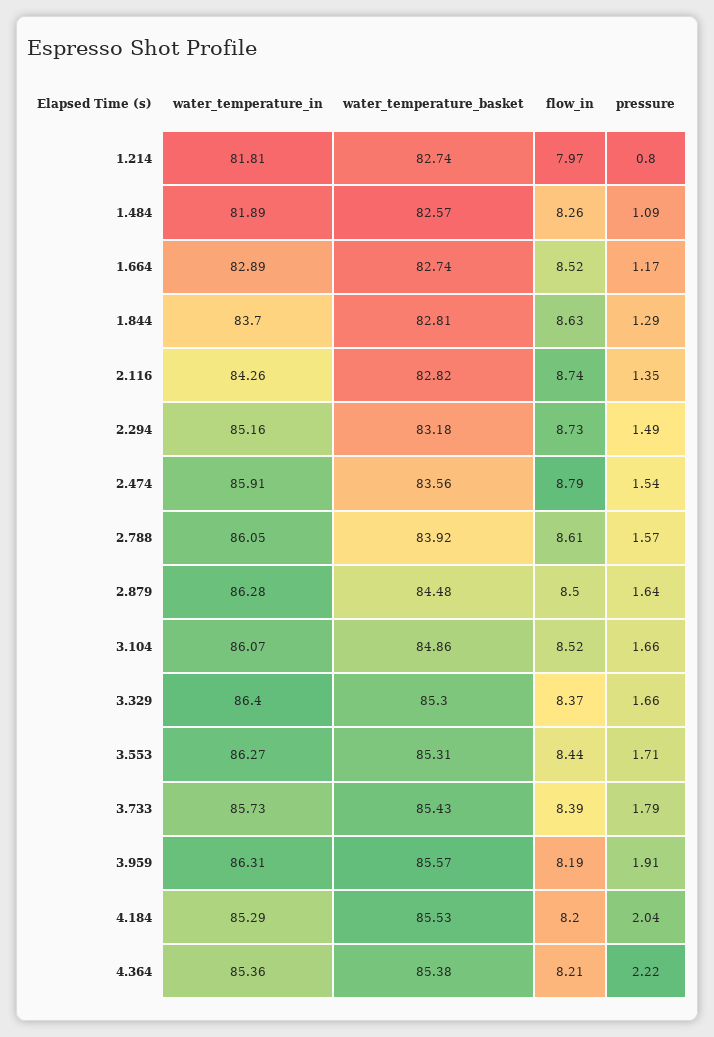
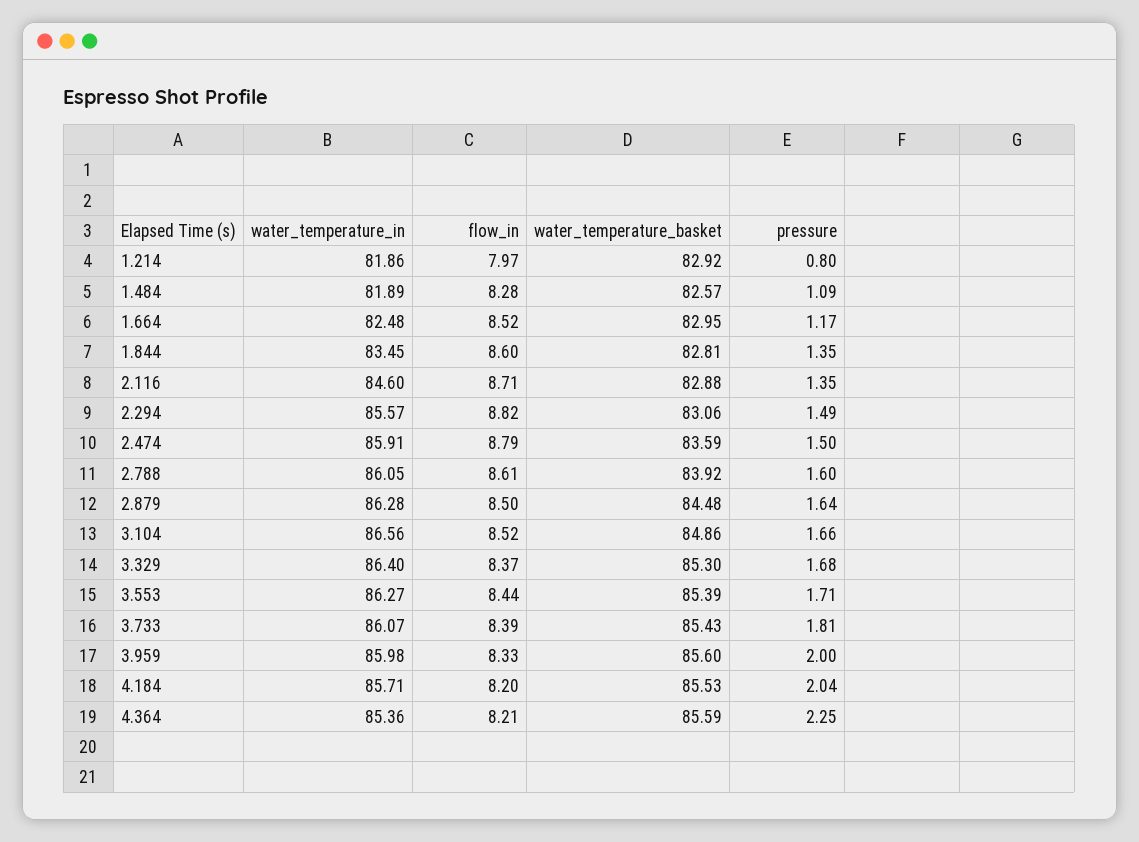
water_temperature_in, 1.214: 81.81 -> 81.86
water_temperature_basket, 1.214: 82.74 -> 82.92
flow_in, 1.484: 8.26 -> 8.28
water_temperature_in, 1.664: 82.89 -> 82.48
water_temperature_basket, 1.664: 82.74 -> 82.95
water_temperature_in, 1.844: 83.7 -> 83.45
flow_in, 1.844: 8.63 -> 8.6
pressure, 1.844: 1.29 -> 1.35
water_temperature_in, 2.116: 84.26 -> 84.6
water_temperature_basket, 2.116: 82.82 -> 82.88
flow_in, 2.116: 8.74 -> 8.71
water_temperature_in, 2.294: 85.16 -> 85.57
water_temperature_basket, 2.294: 83.18 -> 83.06
flow_in, 2.294: 8.73 -> 8.82
water_temperature_basket, 2.474: 83.56 -> 83.59
pressure, 2.474: 1.54 -> 1.5
pressure, 2.788: 1.57 -> 1.6
water_temperature_in, 3.104: 86.07 -> 86.56
pressure, 3.329: 1.66 -> 1.68
water_temperature_basket, 3.553: 85.31 -> 85.39
water_temperature_in, 3.733: 85.73 -> 86.07
pressure, 3.733: 1.79 -> 1.81
water_temperature_in, 3.959: 86.31 -> 85.98
water_temperature_basket, 3.959: 85.57 -> 85.6
flow_in, 3.959: 8.19 -> 8.33
pressure, 3.959: 1.91 -> 2
water_temperature_in, 4.184: 85.29 -> 85.71
water_temperature_basket, 4.364: 85.38 -> 85.59
pressure, 4.364: 2.22 -> 2.25

